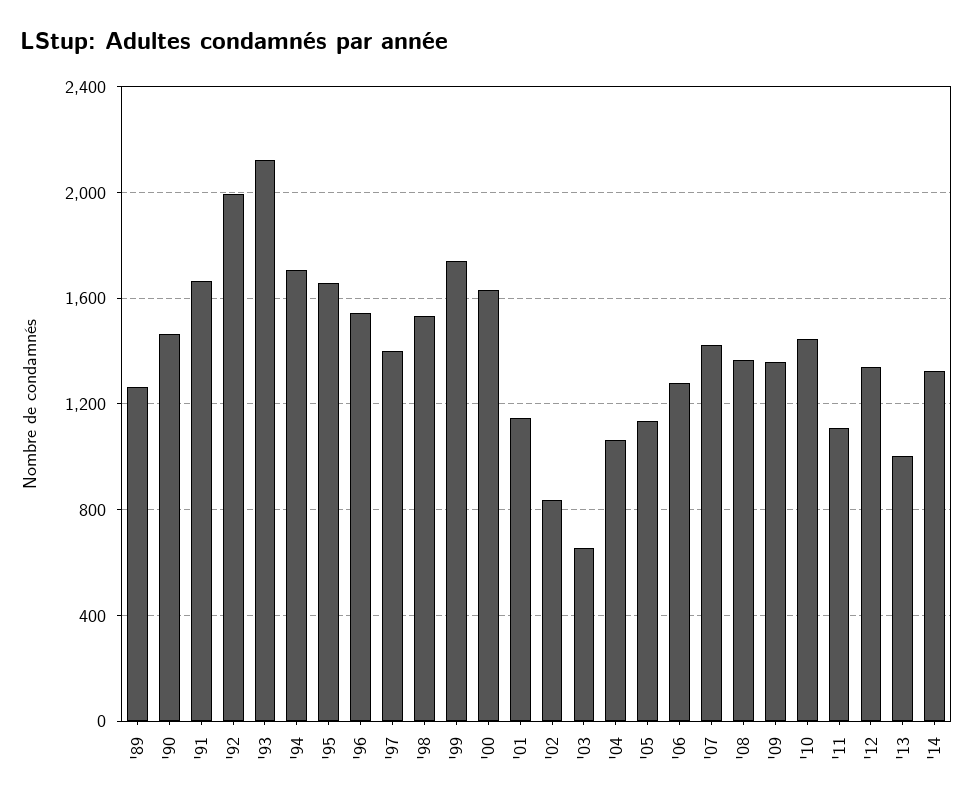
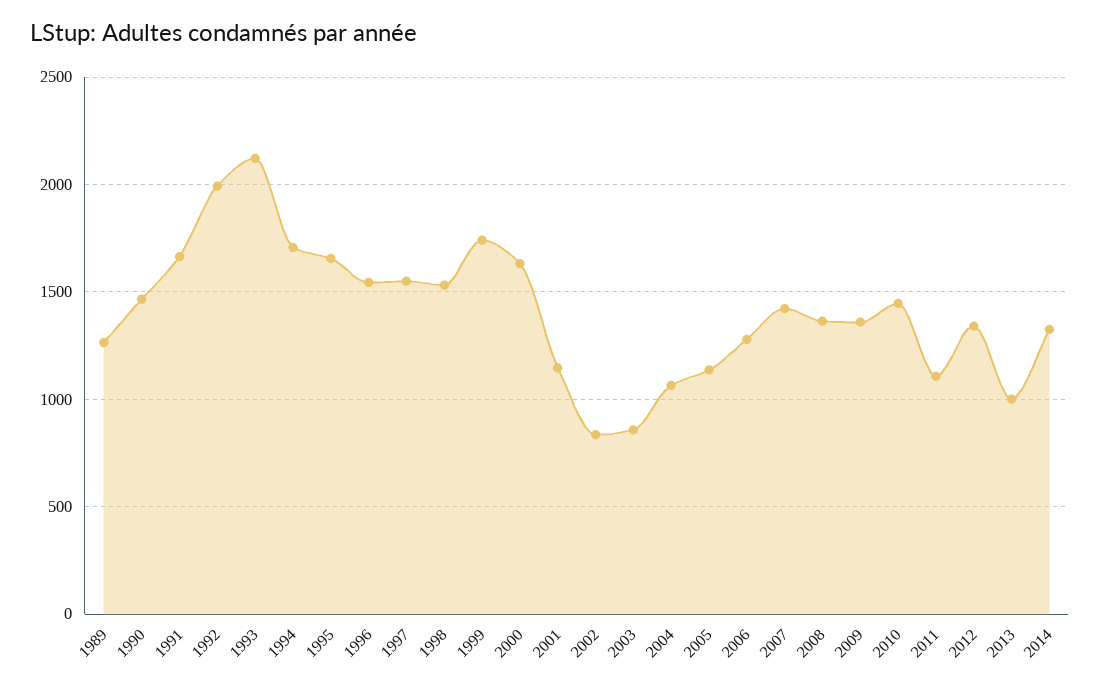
'97: 1400 -> 1550
'03: 650 -> 850

